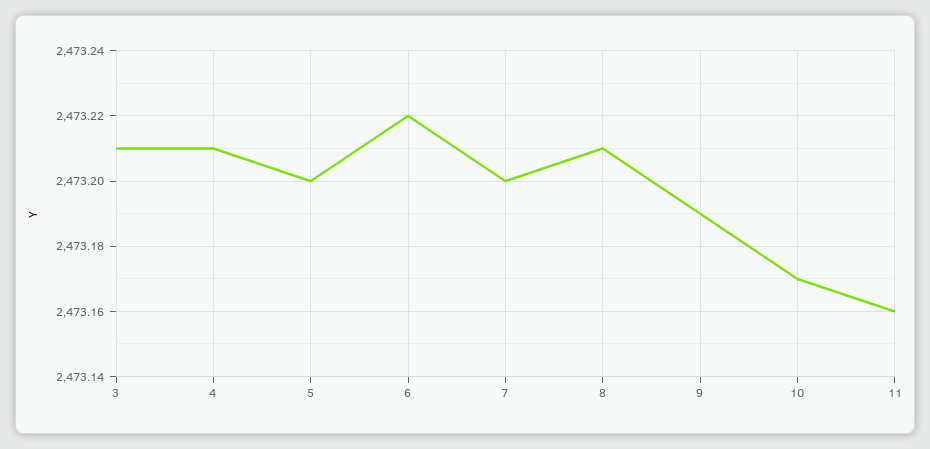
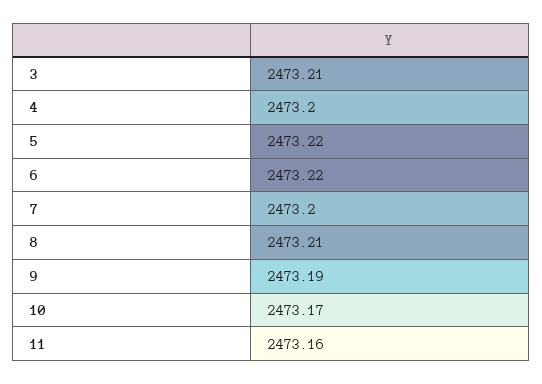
4: 2473.21 -> 2473.2
5: 2473.2 -> 2473.22

